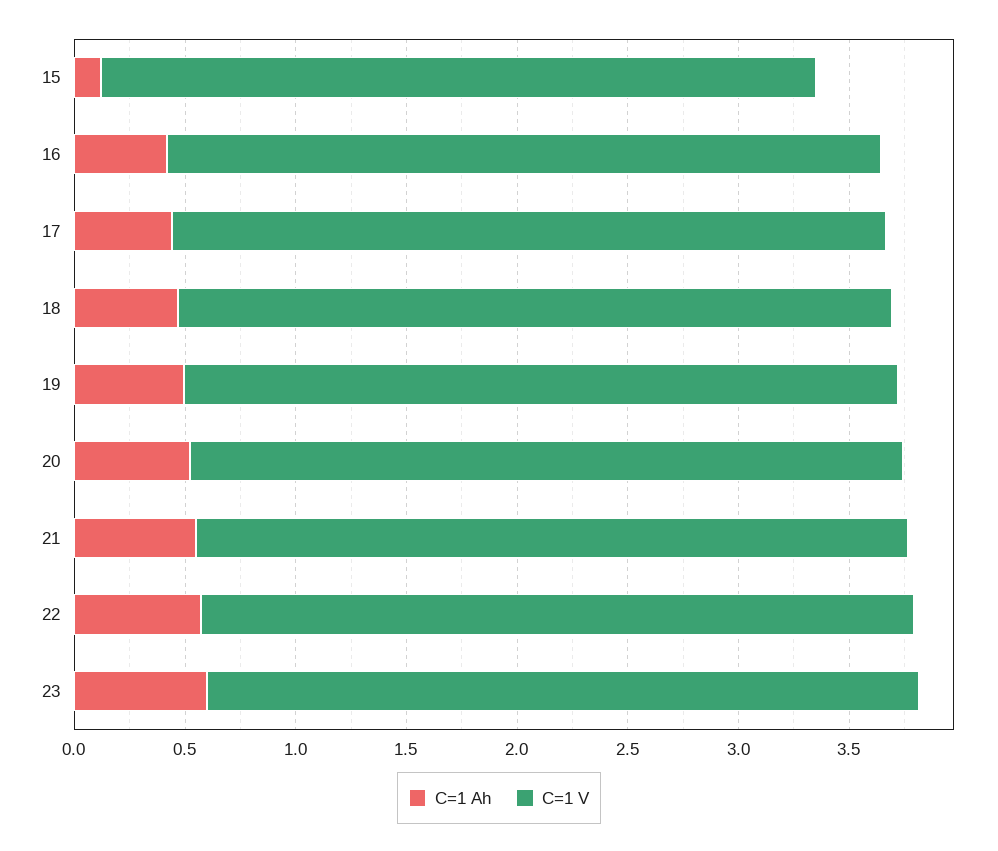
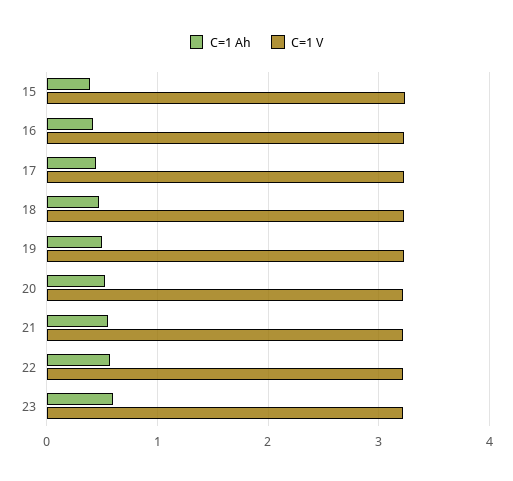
C=1 Ah, 15: 0.1 -> 0.4

